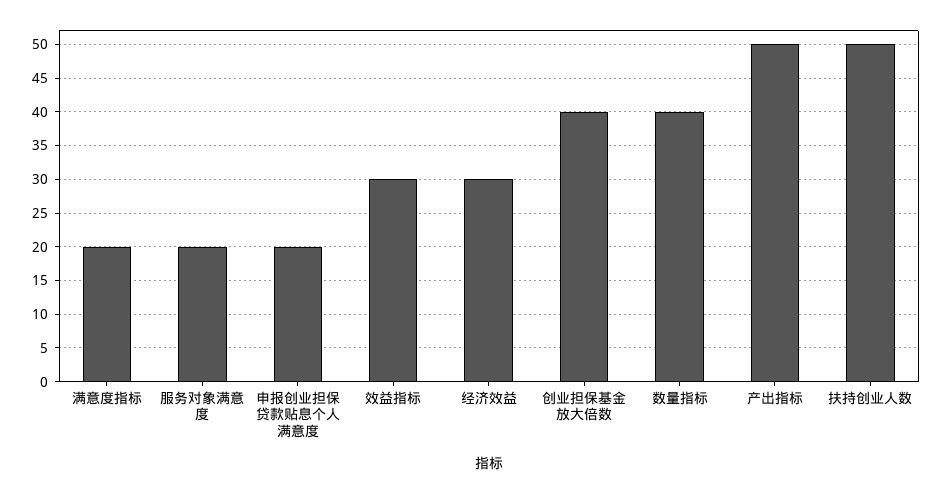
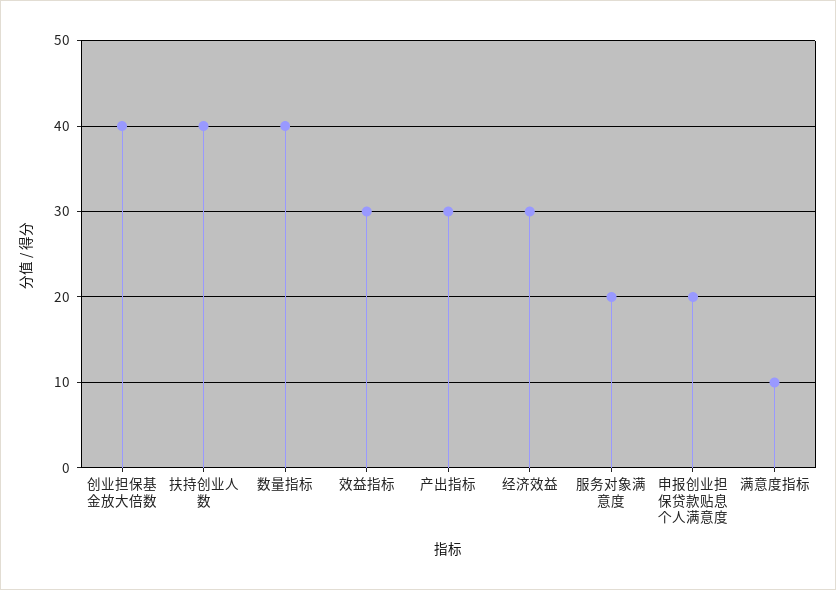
满意度指标: 20 -> 10
产出指标: 50 -> 30
扶持创业人数: 50 -> 40

